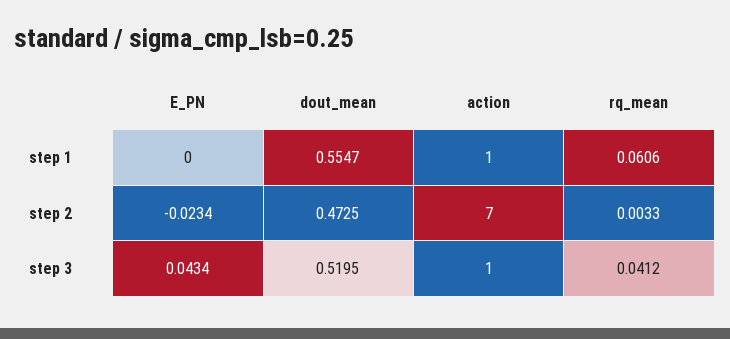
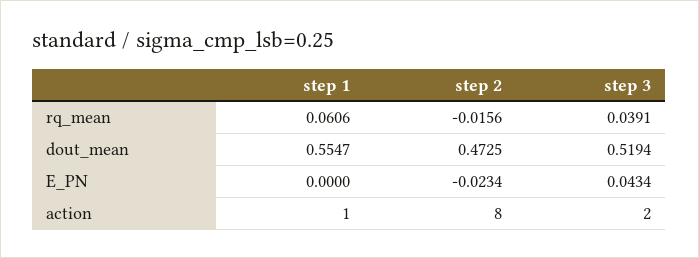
action, step 2: 7 -> 8
rq_mean, step 2: 0.0033 -> -0.0156
dout_mean, step 3: 0.5195 -> 0.5194
action, step 3: 1 -> 2
rq_mean, step 3: 0.0412 -> 0.0391

